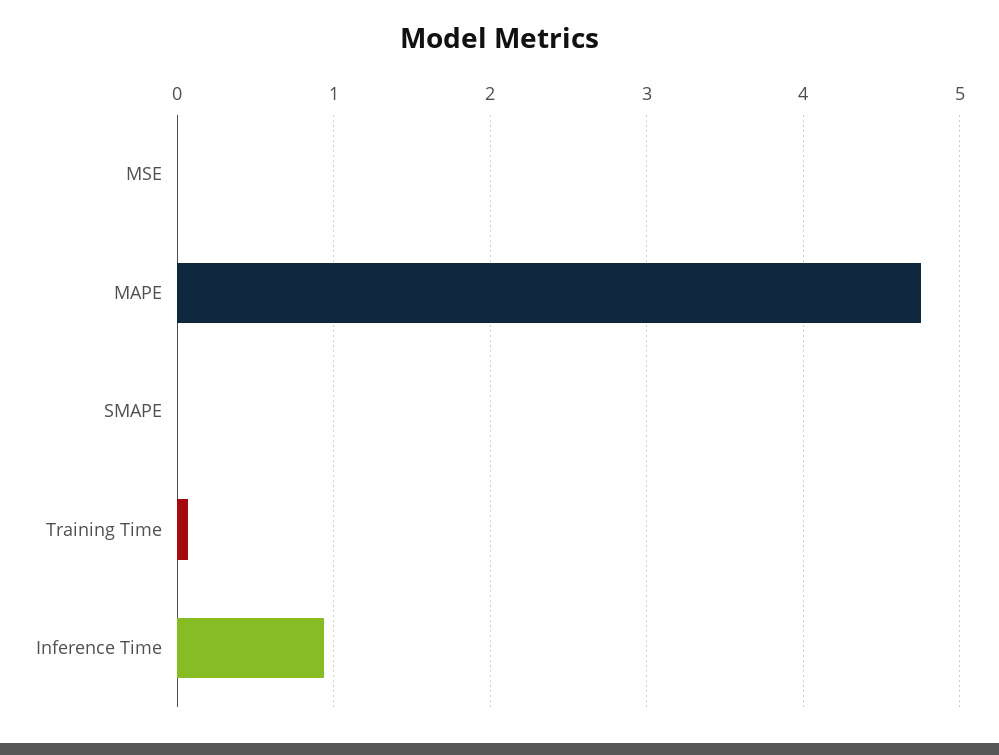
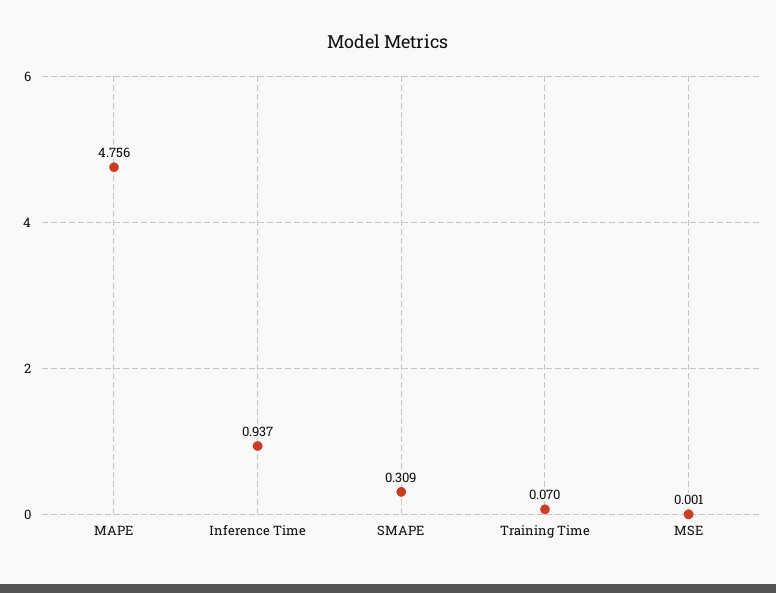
SMAPE: 0 -> 0.309

